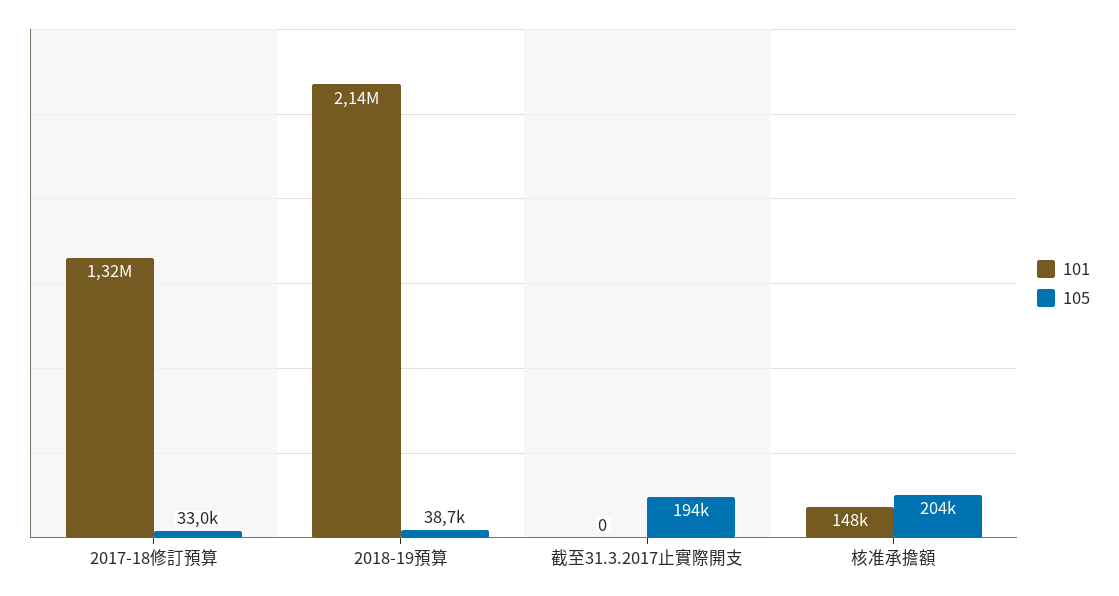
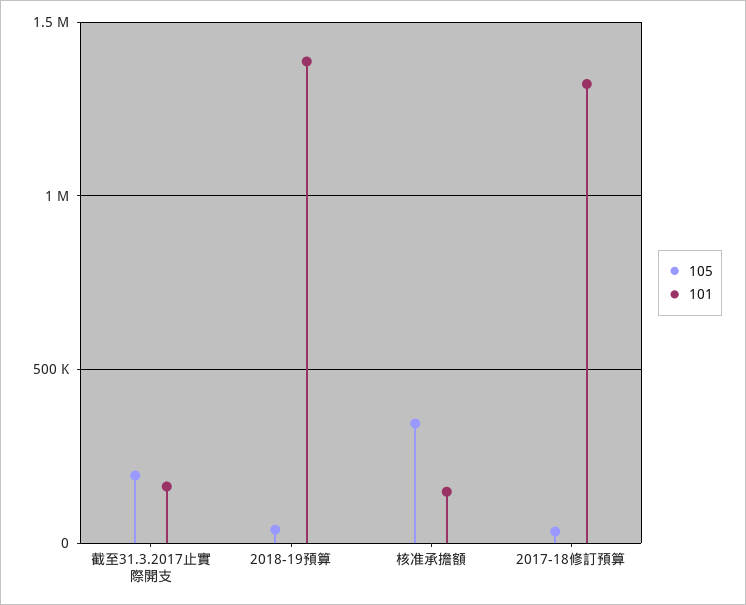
101, 2018-19預算: 2140000 -> 1400000
101, 截至31.3.2017止實際開支: 0 -> 150000
105, 核准承擔額: 204000 -> 350000

